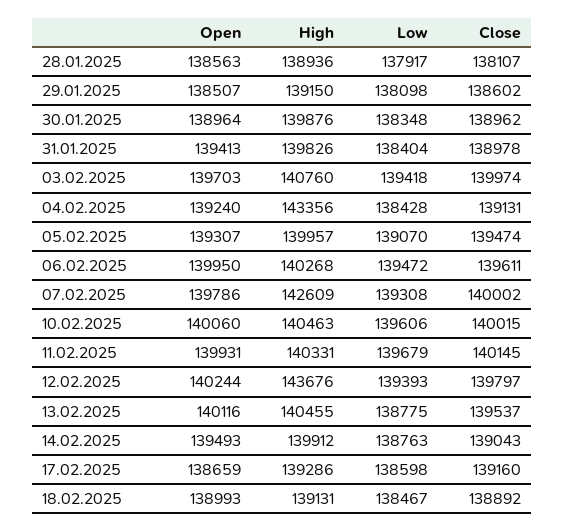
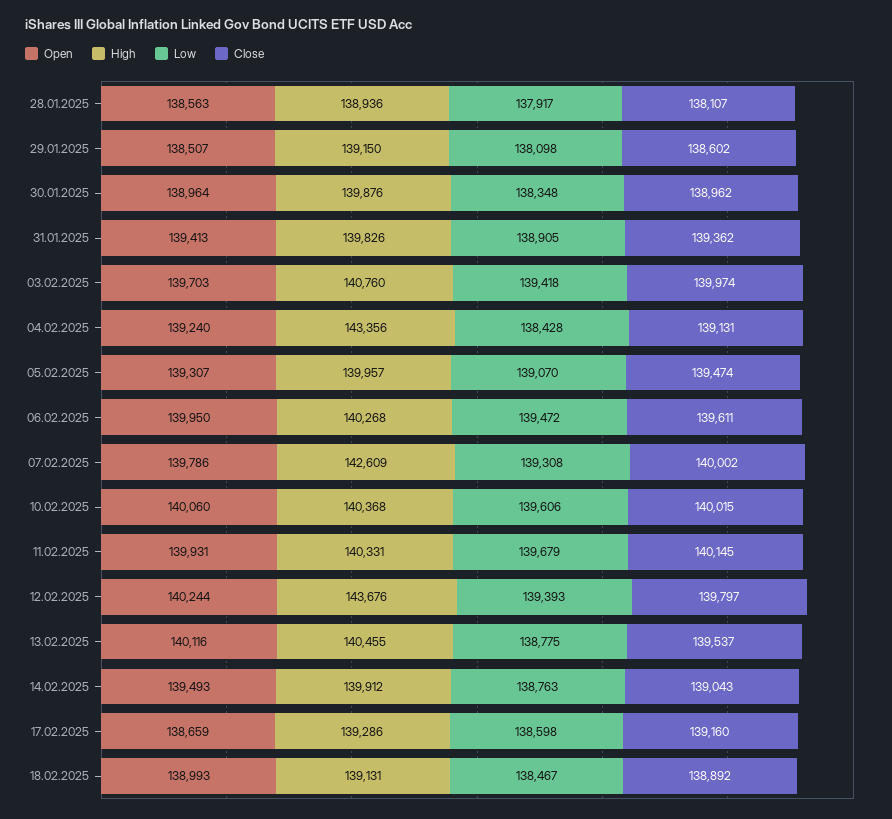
Low, 31.01.2025: 138404 -> 138905
Close, 31.01.2025: 138978 -> 139362
High, 10.02.2025: 140463 -> 140368

